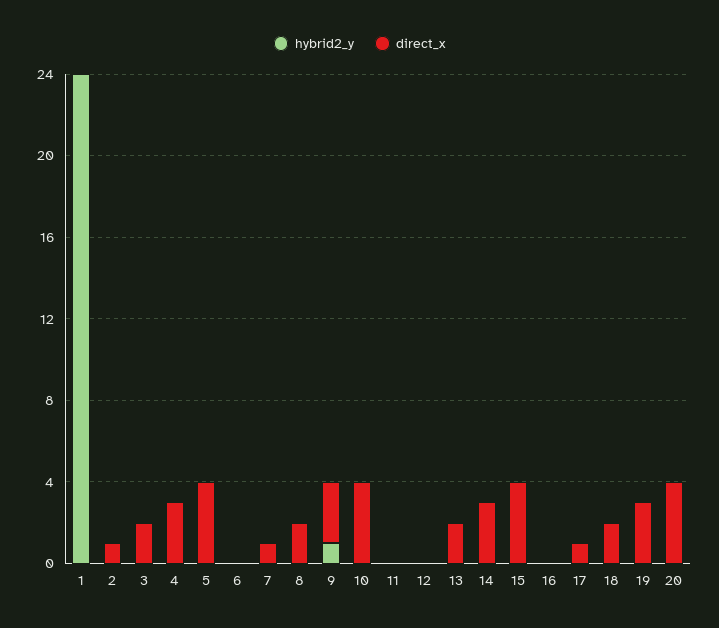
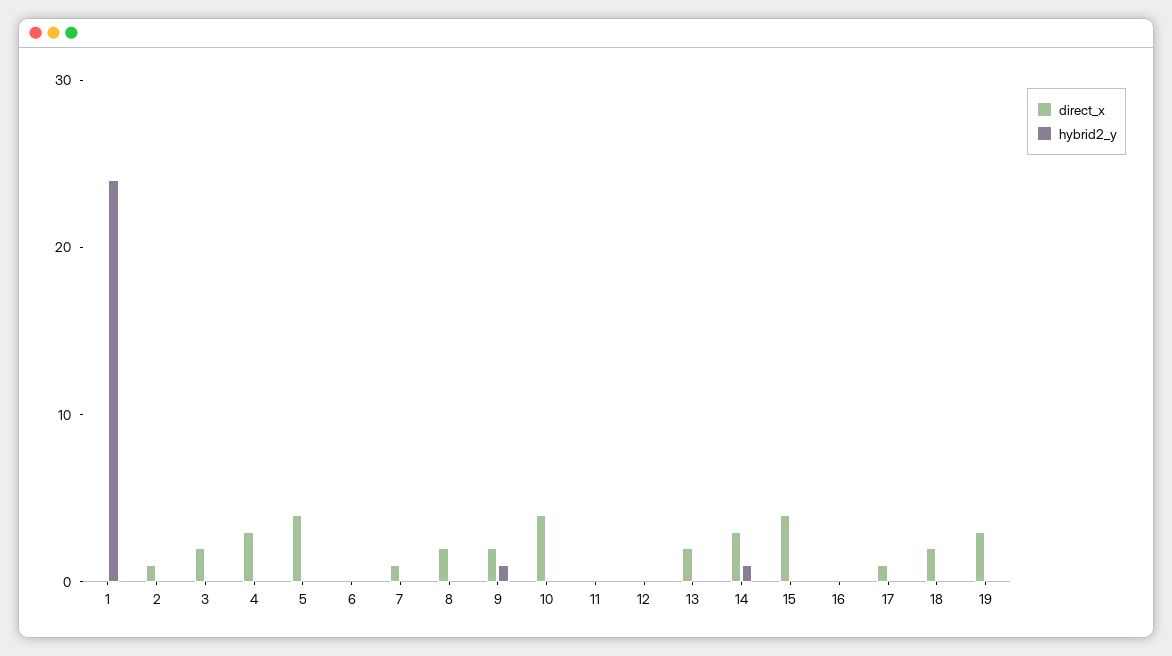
direct_x, 9: 3 -> 2
hybrid2_y, 14: 0 -> 1
hybrid2_y, 20: 0 -> none
direct_x, 20: 4 -> none

